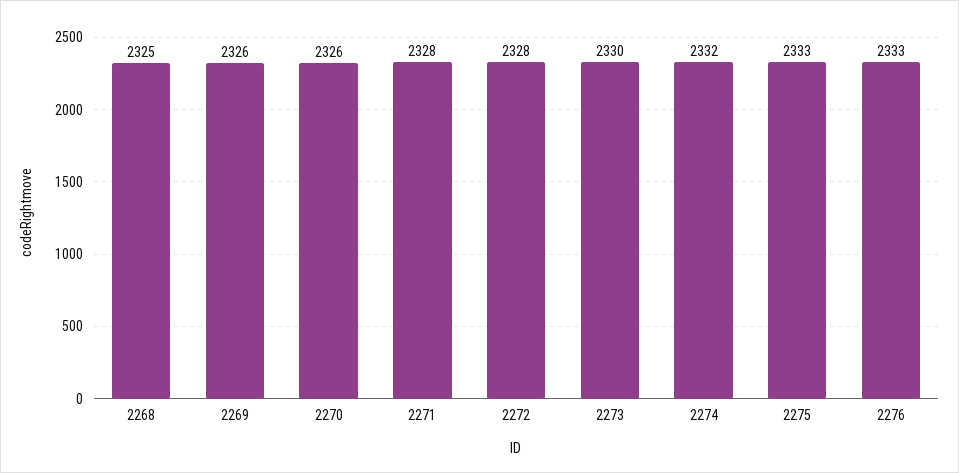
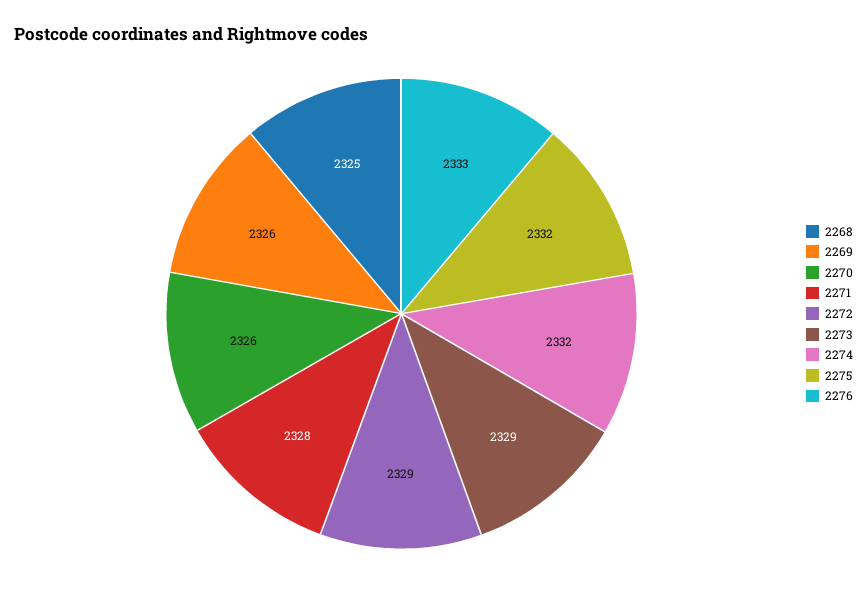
2272: 2328 -> 2329
2273: 2330 -> 2329
2275: 2333 -> 2332

